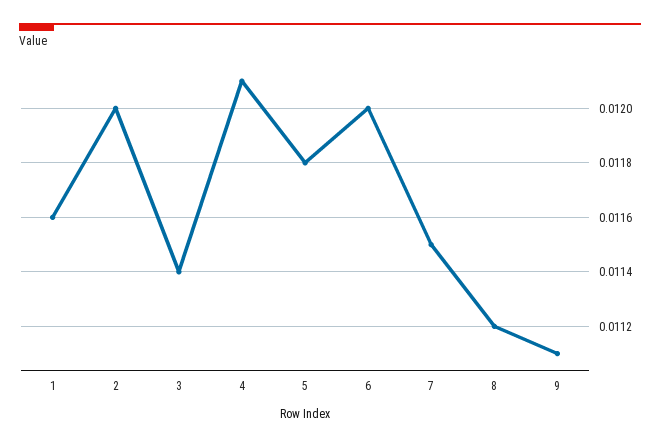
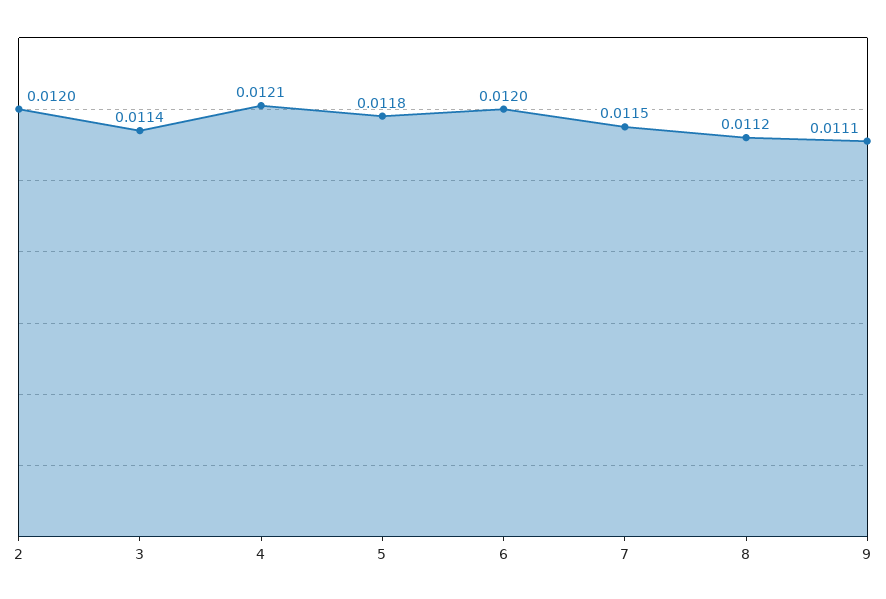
1: 0.0116 -> none

